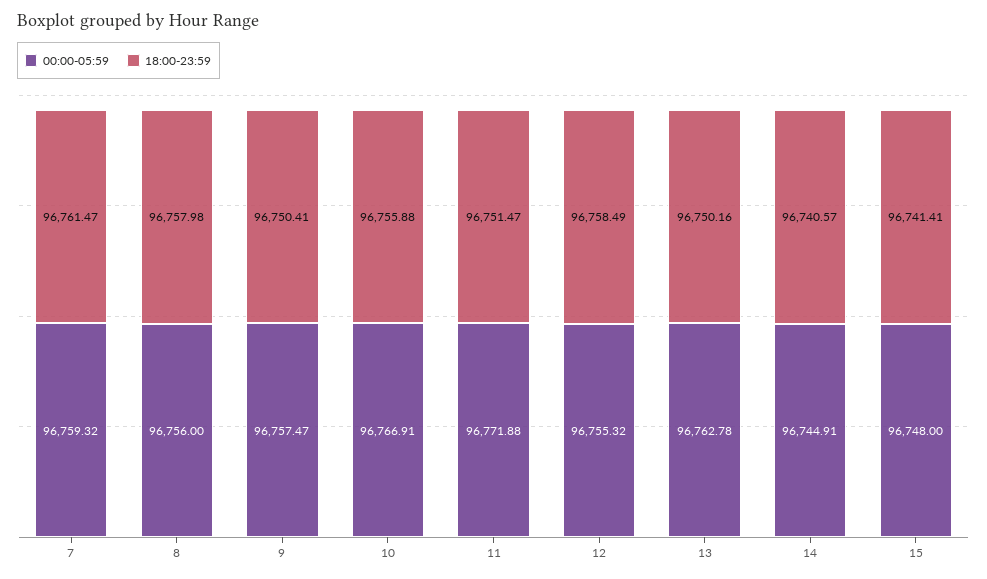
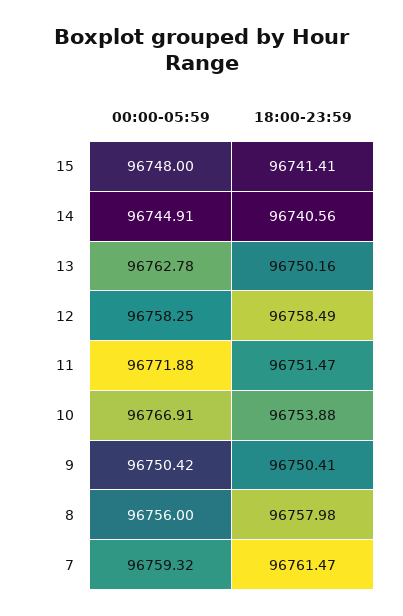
00:00-05:59, 9: 96757.47 -> 96750.42
18:00-23:59, 10: 96755.88 -> 96753.88
00:00-05:59, 12: 96755.32 -> 96758.25
18:00-23:59, 14: 96740.57 -> 96740.56

